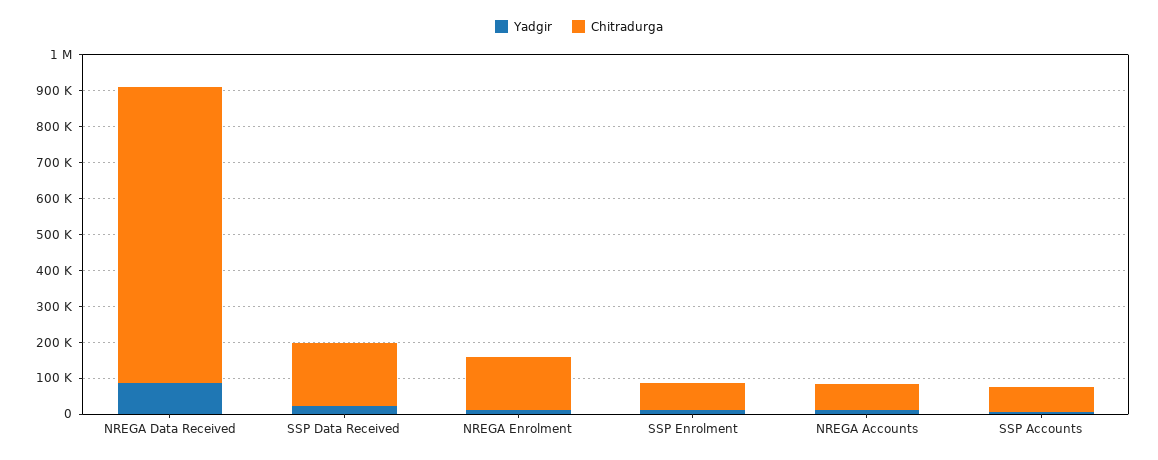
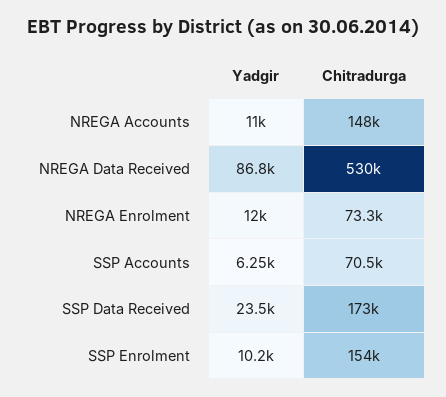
Chitradurga, NREGA Data Received: 825000 -> 530000
Chitradurga, NREGA Enrolment: 150000 -> 73300
Chitradurga, SSP Enrolment: 75000 -> 154000
Chitradurga, NREGA Accounts: 75000 -> 148000

